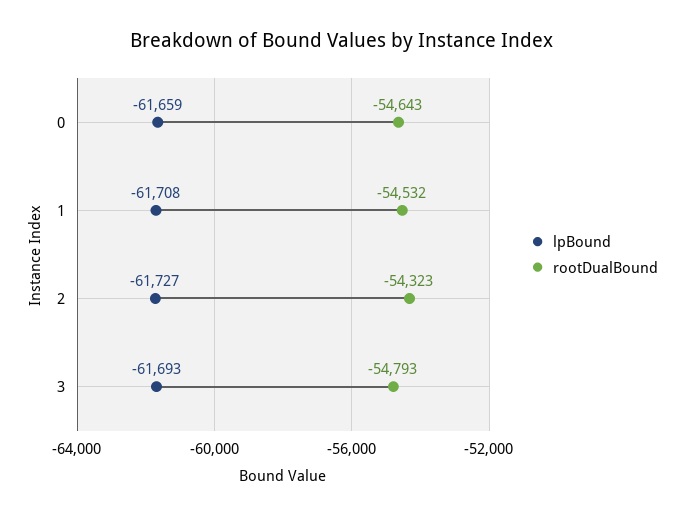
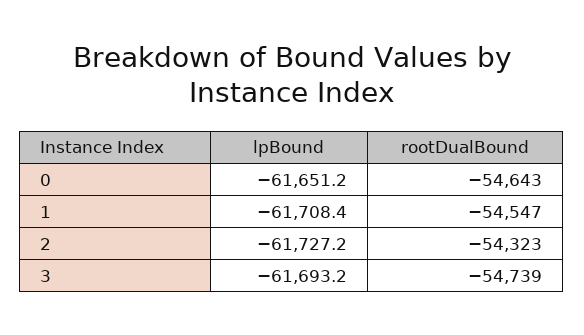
lpBound, 0: -61659 -> -61651.2
rootDualBound, 1: -54532 -> -54547
rootDualBound, 3: -54793 -> -54739

